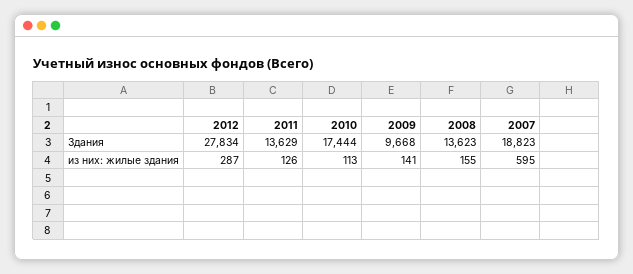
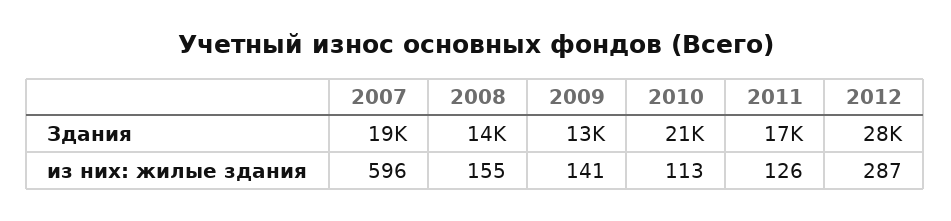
2011, Здания: 13629 -> 17000
2010, Здания: 17444 -> 21000
2009, Здания: 9668 -> 13000
2007, из них: жилые здания: 595 -> 596

